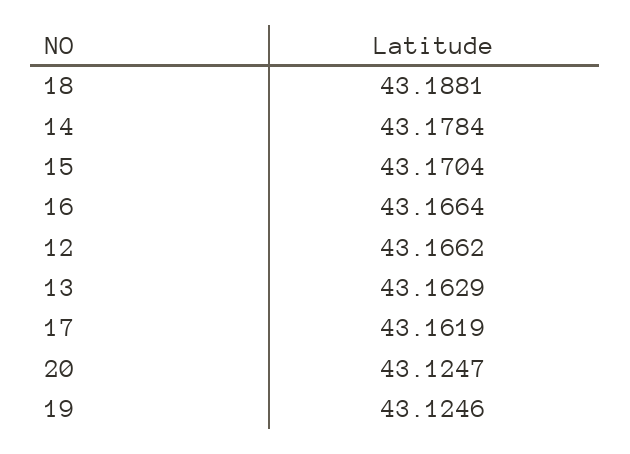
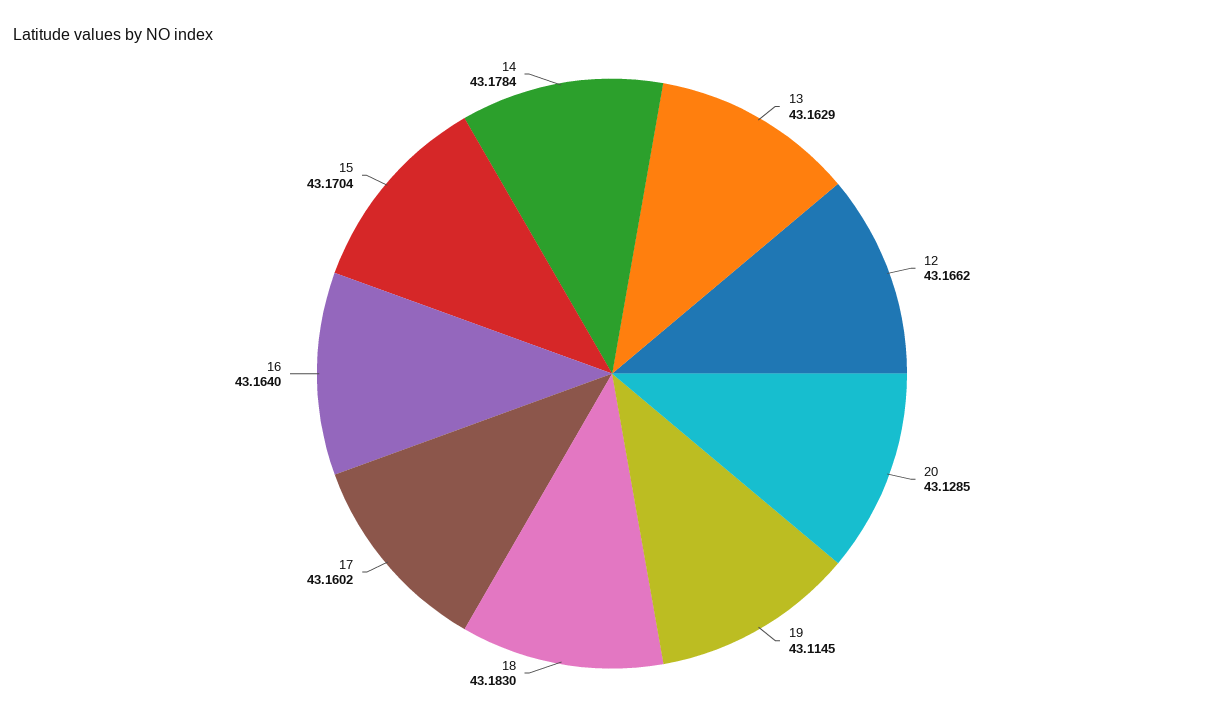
18: 43.1881 -> 43.183
16: 43.1664 -> 43.164
17: 43.1619 -> 43.1602
20: 43.1247 -> 43.1285
19: 43.1246 -> 43.1145

